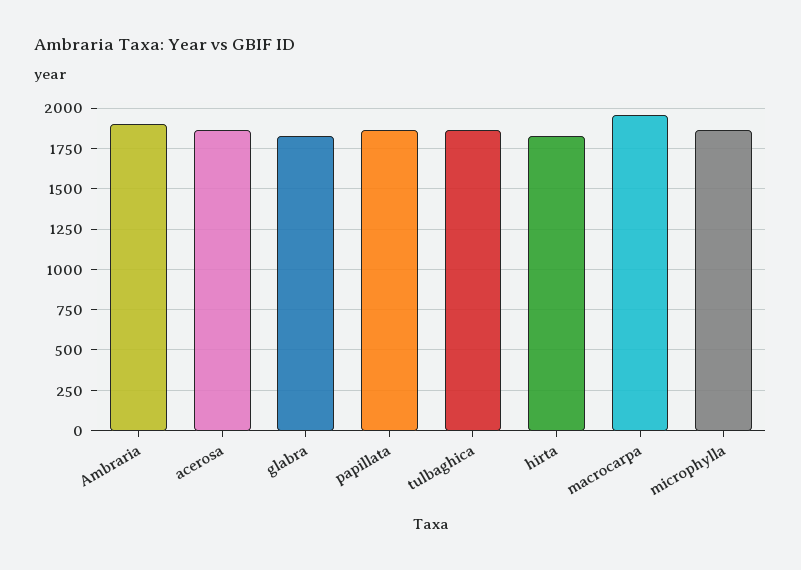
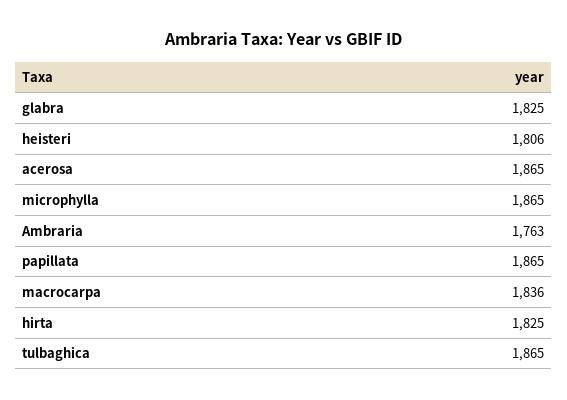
Ambraria: 1900 -> 1763
macrocarpa: 1950 -> 1836
heisteri: none -> 1806

